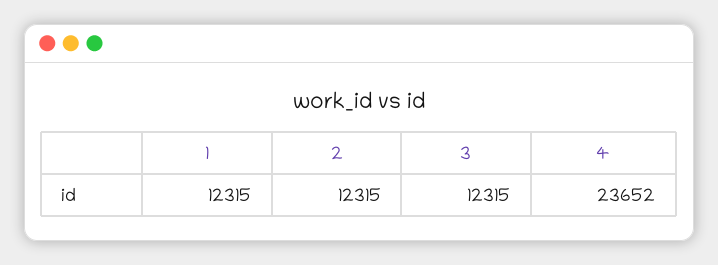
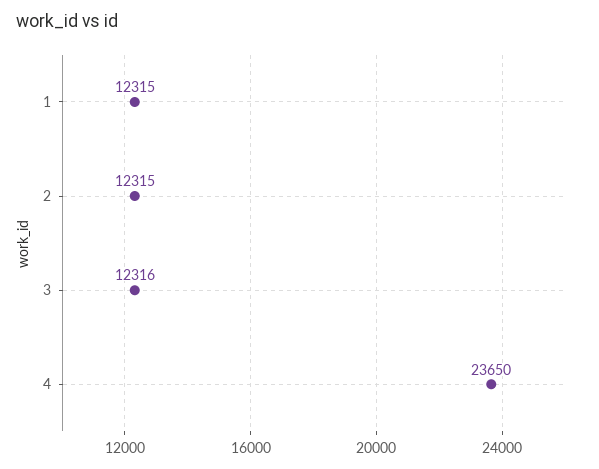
3: 12315 -> 12316
4: 23652 -> 23650

